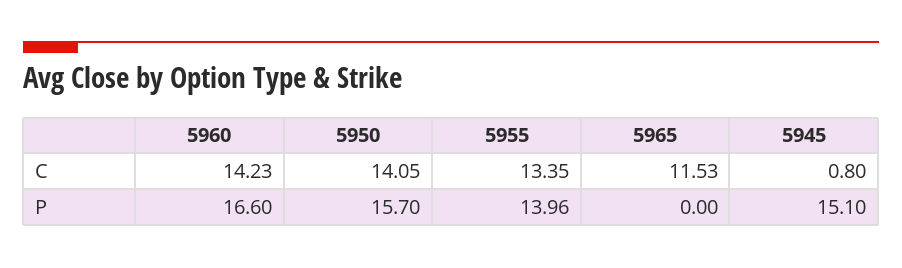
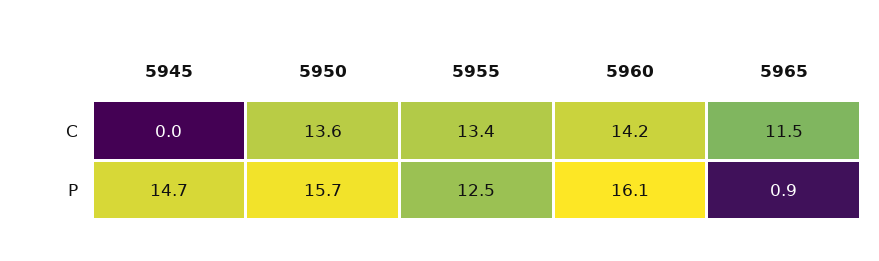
5950, C: 14.05 -> 13.6
5945, C: 0.8 -> 0
5960, P: 16.6 -> 16.1
5955, P: 13.96 -> 12.5
5965, P: 0 -> 0.9
5945, P: 15.1 -> 14.7

